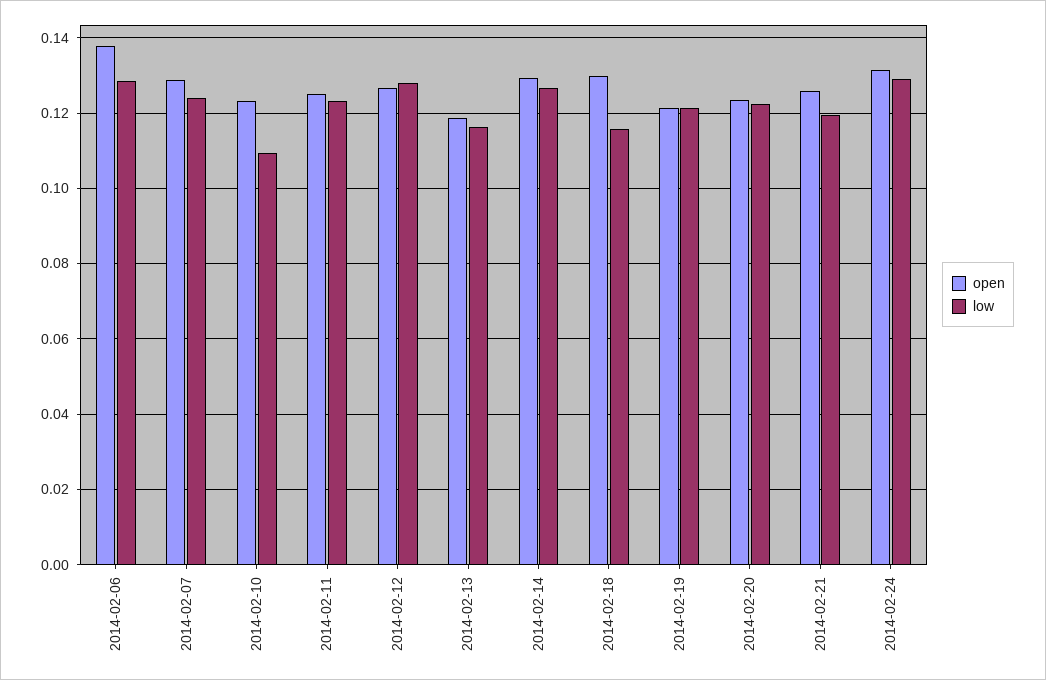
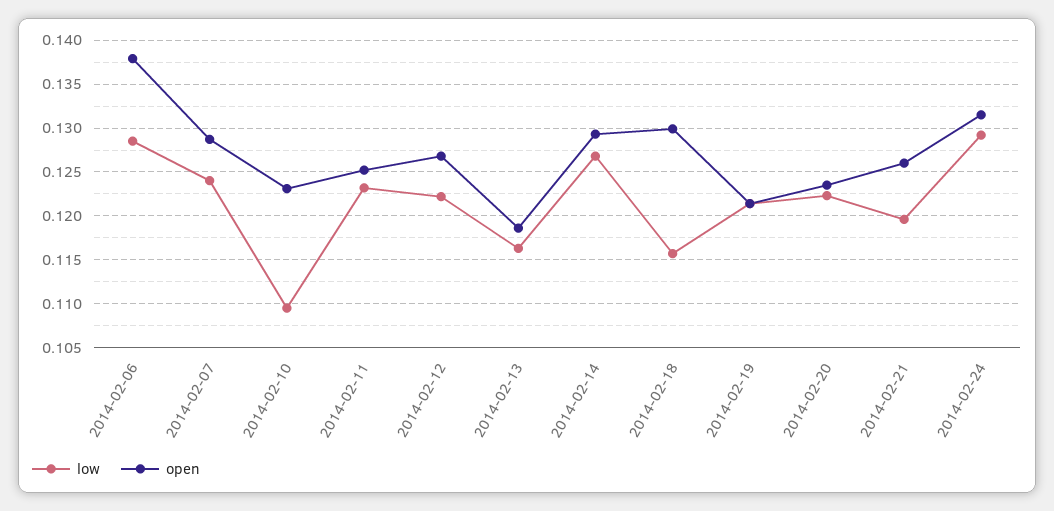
low, 2014-02-12: 0.128 -> 0.122

